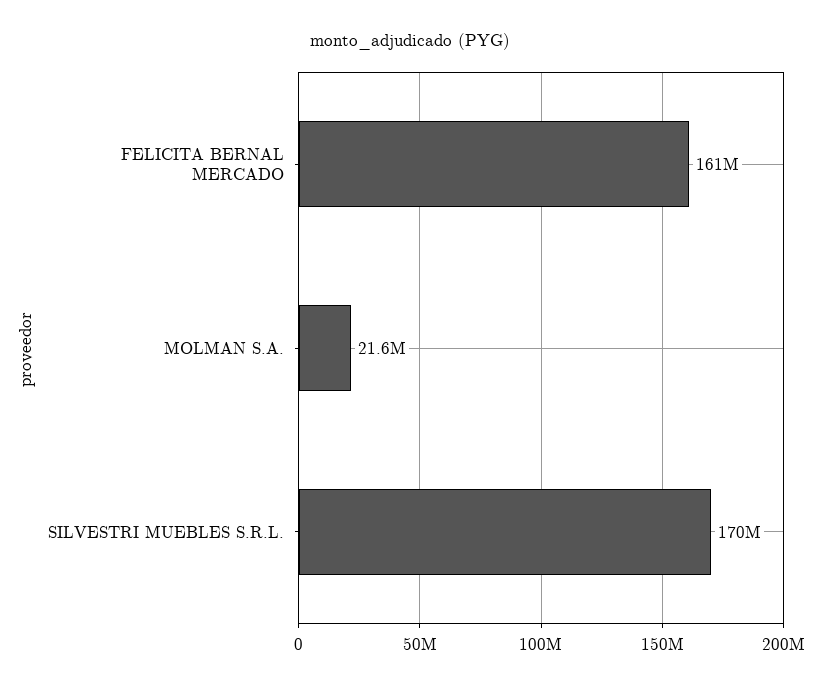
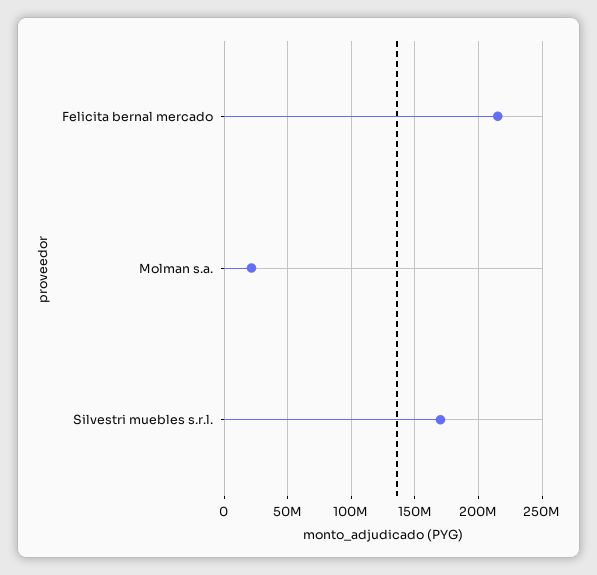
FELICITA BERNAL MERCADO: 161000000 -> 215000000

